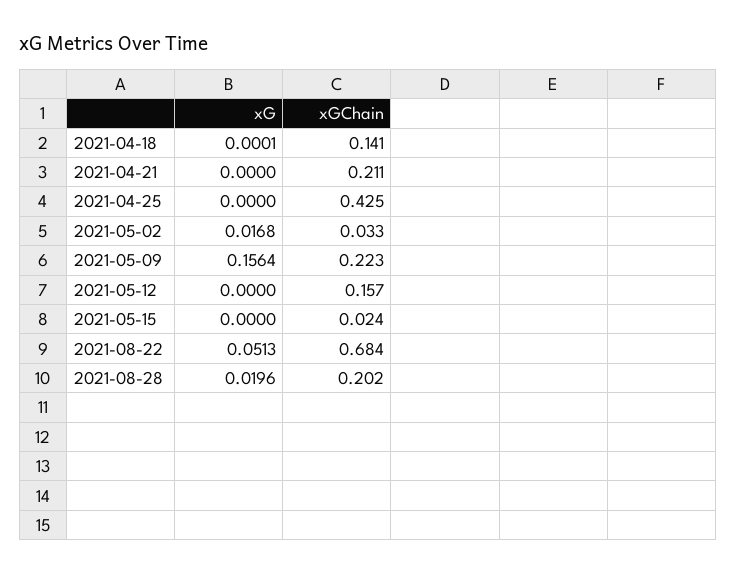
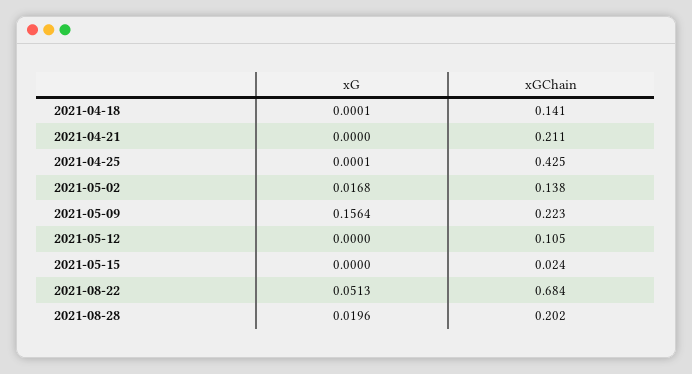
xG, 2021-04-25: 0 -> 0.0001
xGChain, 2021-05-02: 0.033 -> 0.138
xGChain, 2021-05-12: 0.157 -> 0.105

